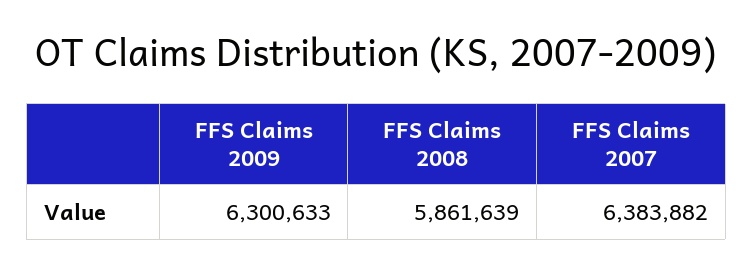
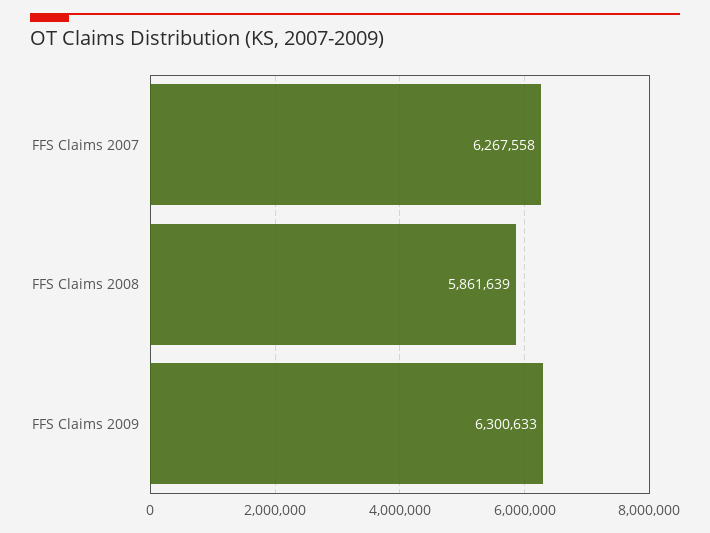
FFS Claims 2007: 6383882 -> 6267558

